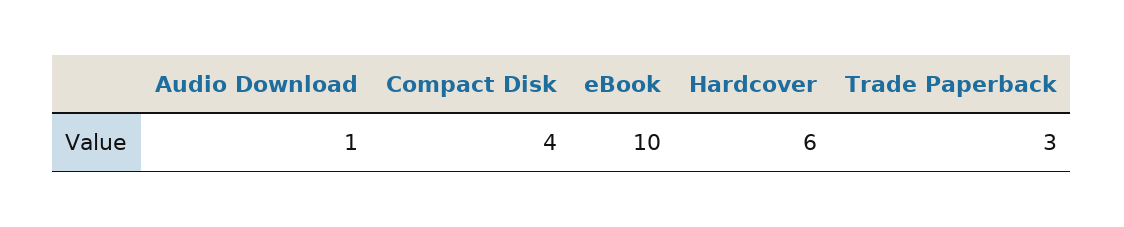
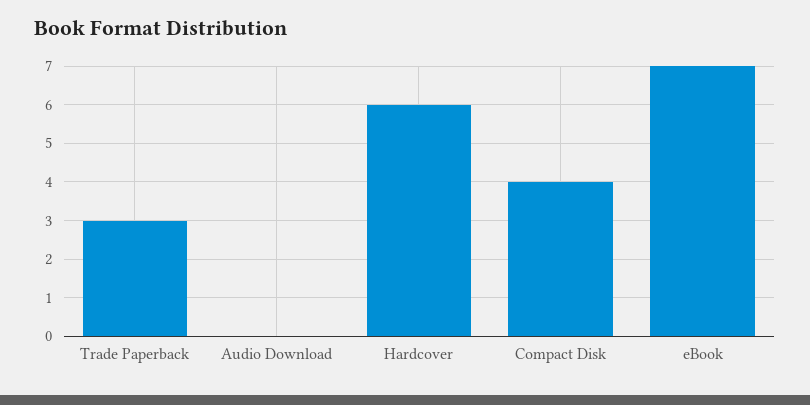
Audio Download: 1 -> 0
eBook: 10 -> 7

